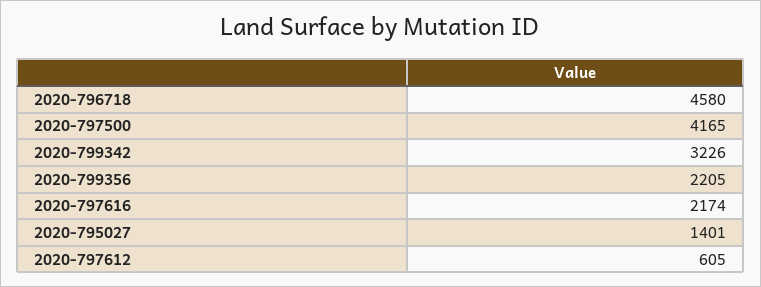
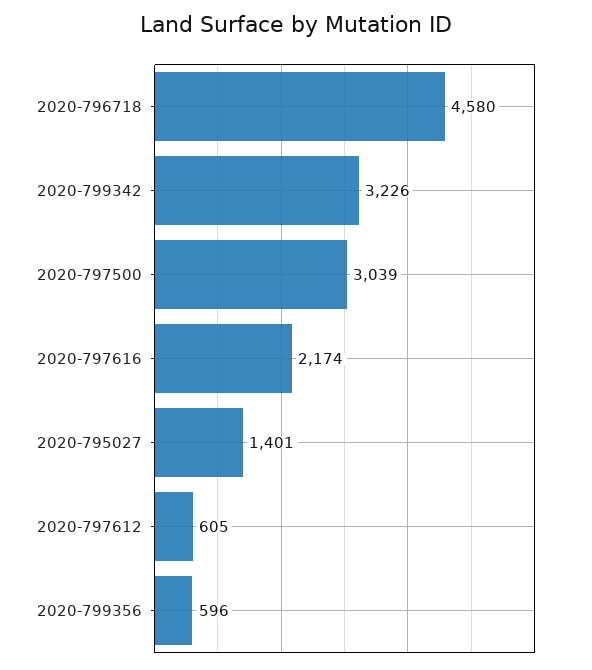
2020-797500: 4165 -> 3039
2020-799356: 2205 -> 596

